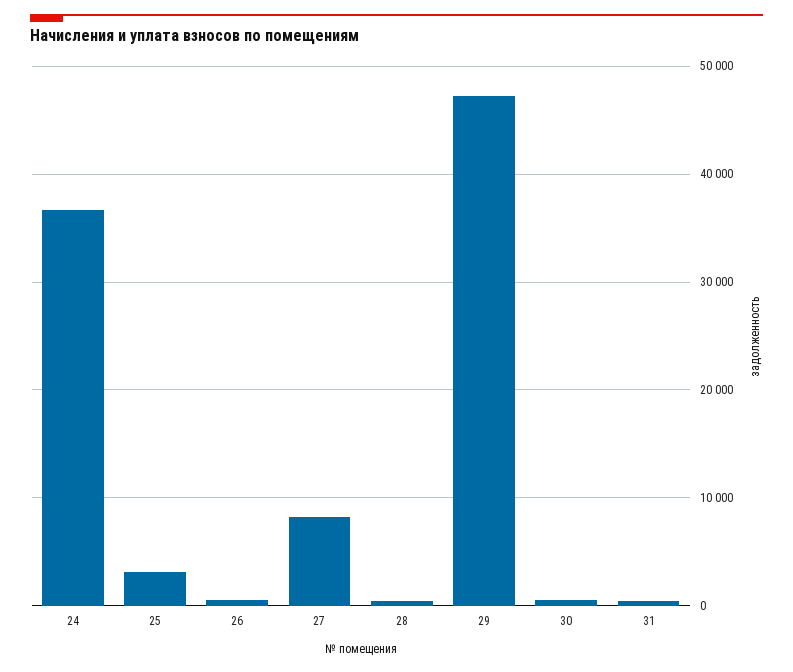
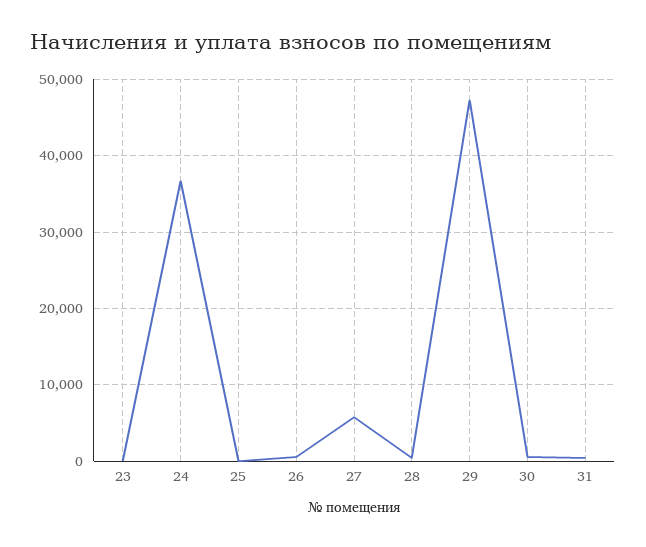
25: 3000 -> 0
27: 8000 -> 6000
23: none -> 0

